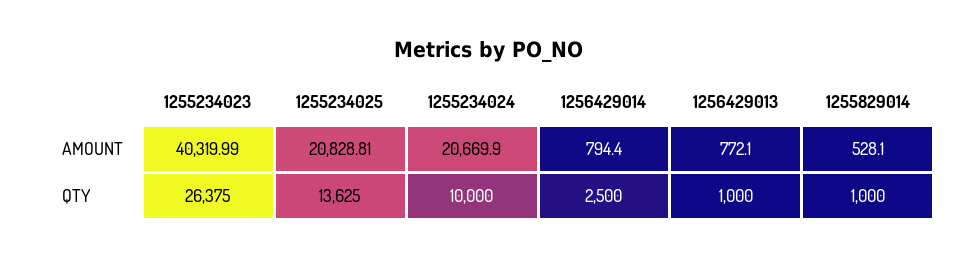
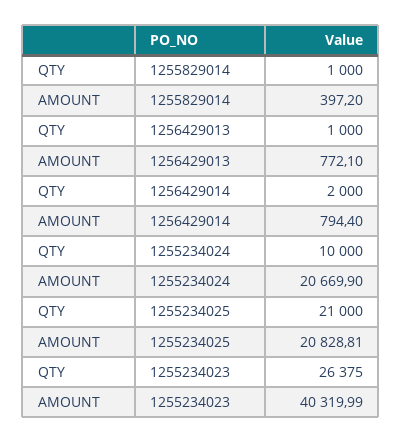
1255829014, AMOUNT: 528.1 -> 397.2
1255234025, QTY: 13625 -> 21000
1256429014, QTY: 2500 -> 2000

